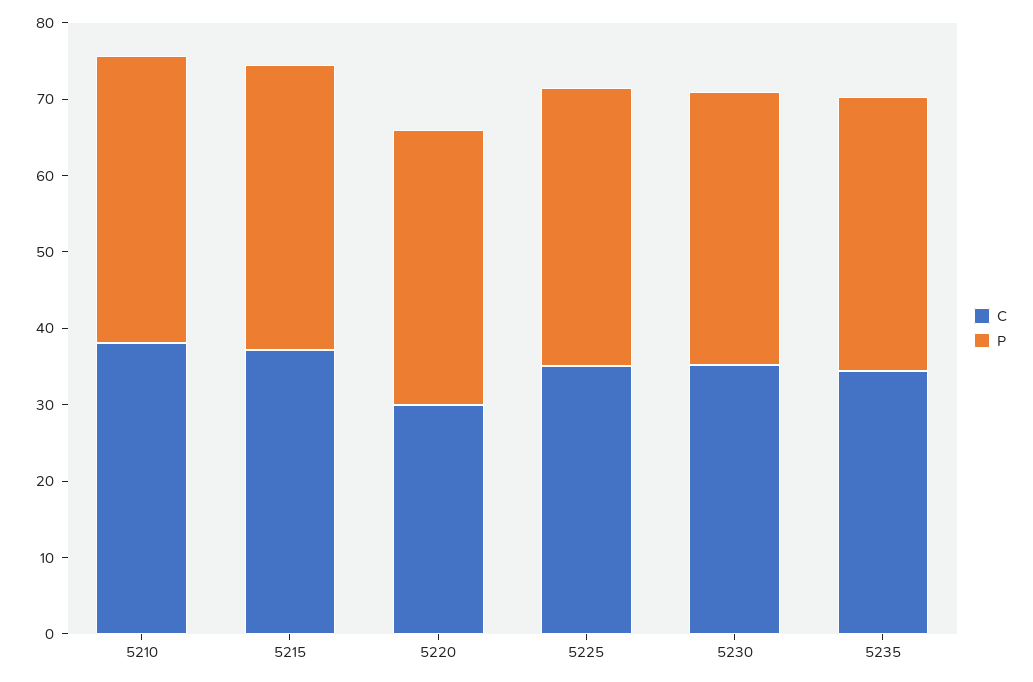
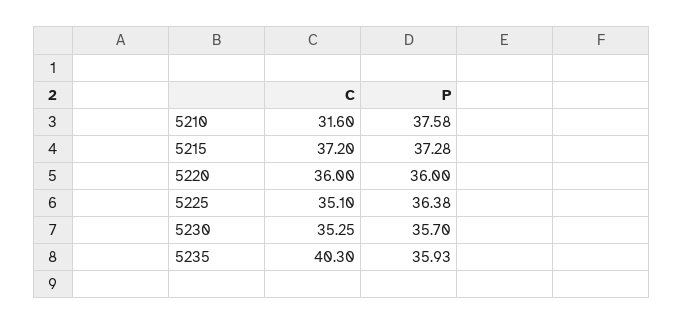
C, 5210: 38 -> 31.6
C, 5220: 30 -> 36
C, 5235: 34 -> 40.3

